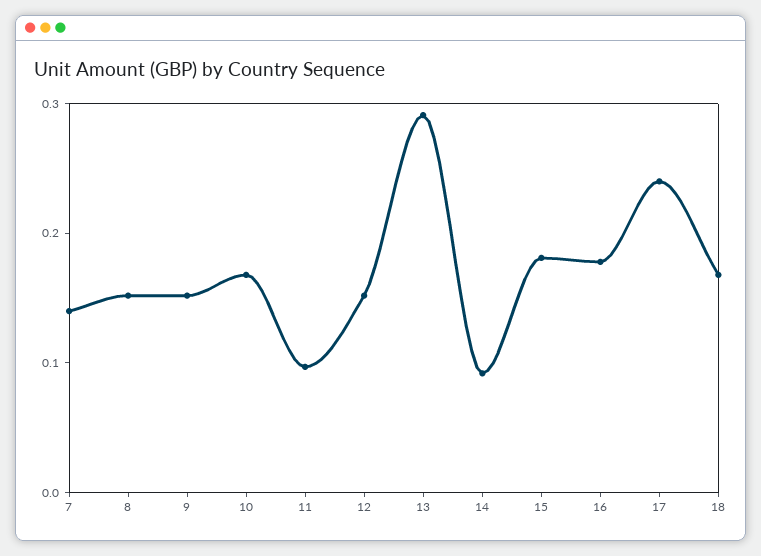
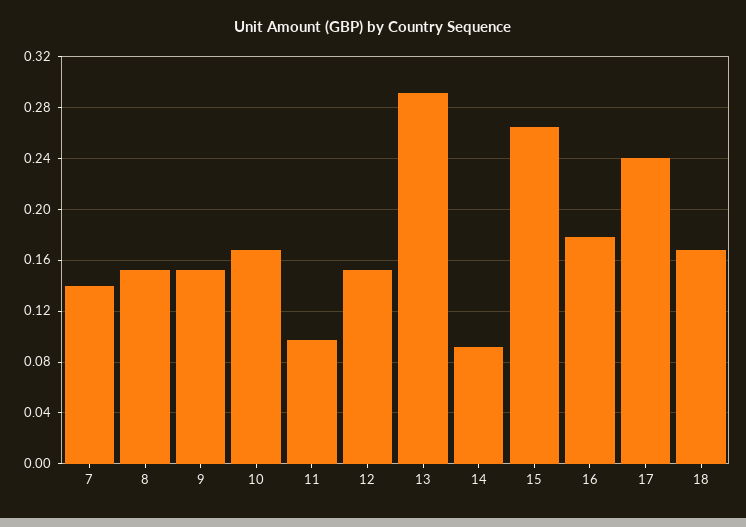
15: 0.18 -> 0.265

